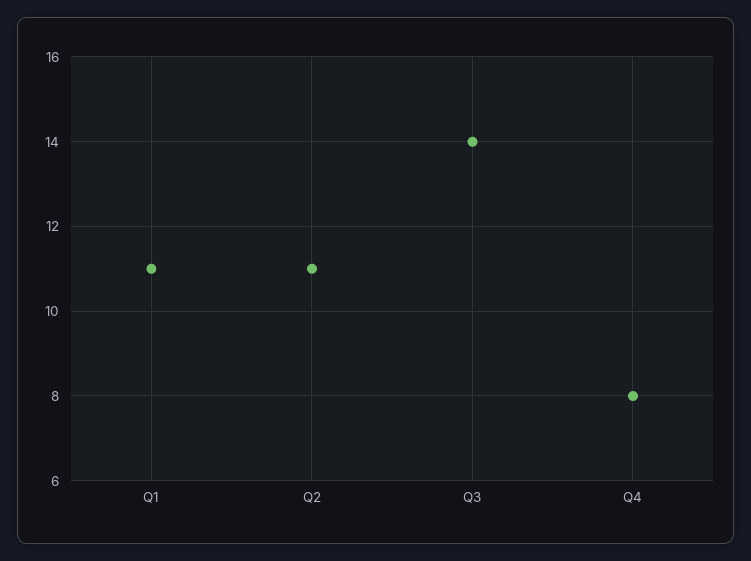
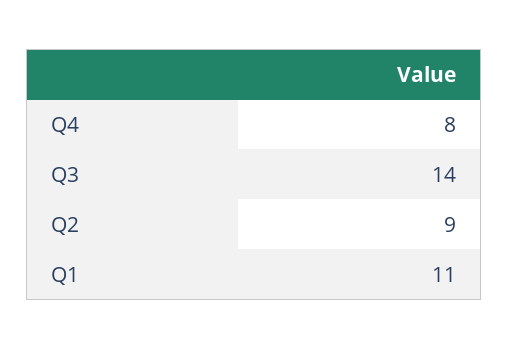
Q2: 11 -> 9

